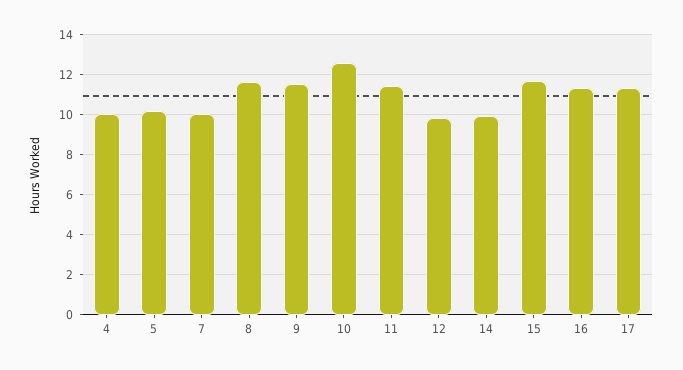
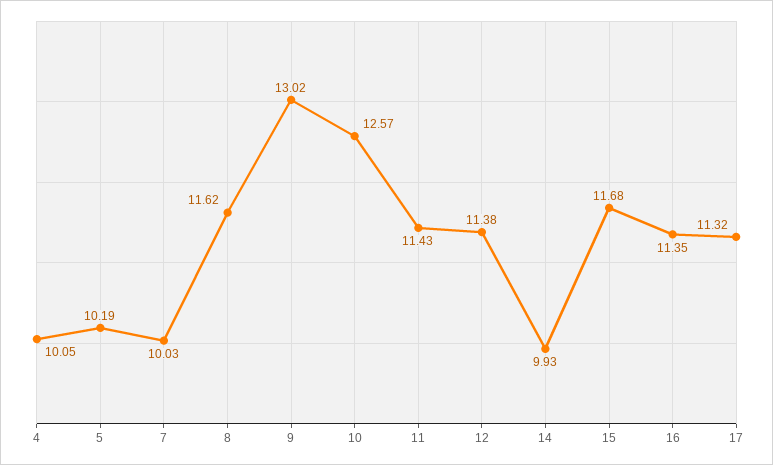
9: 11.5 -> 13.02
12: 10 -> 11.38

